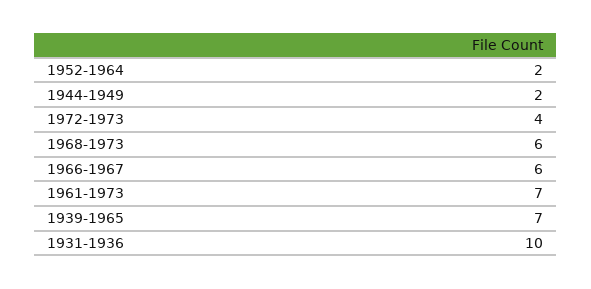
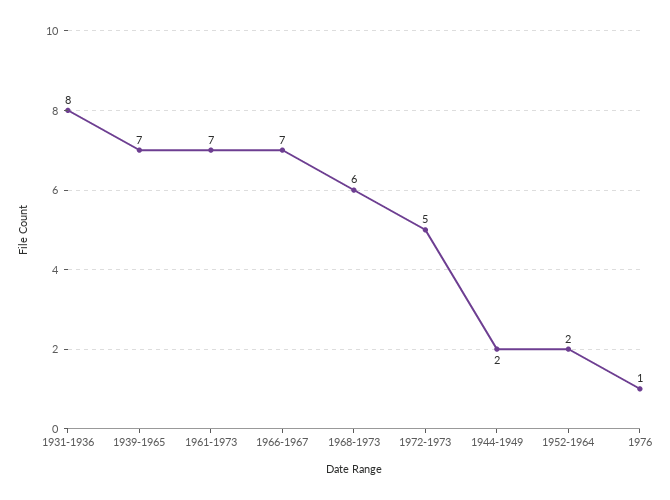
1972-1973: 4 -> 5
1966-1967: 6 -> 7
1931-1936: 10 -> 8
1976: none -> 1

